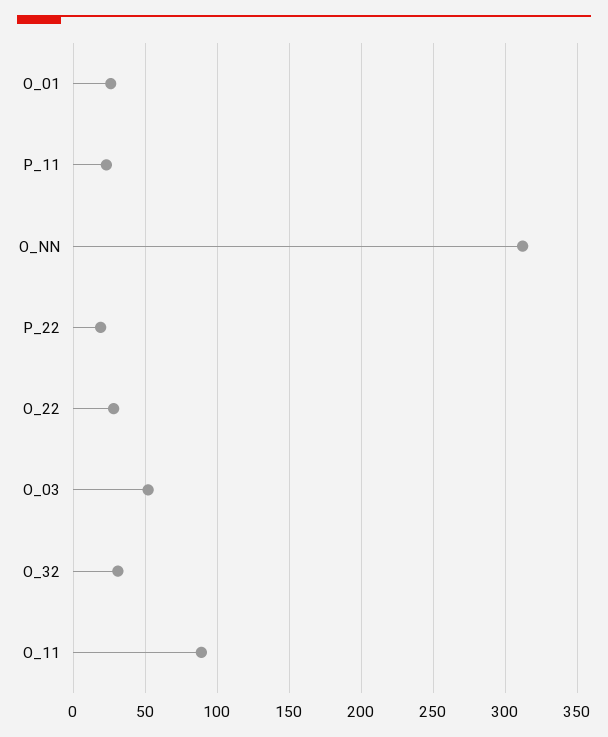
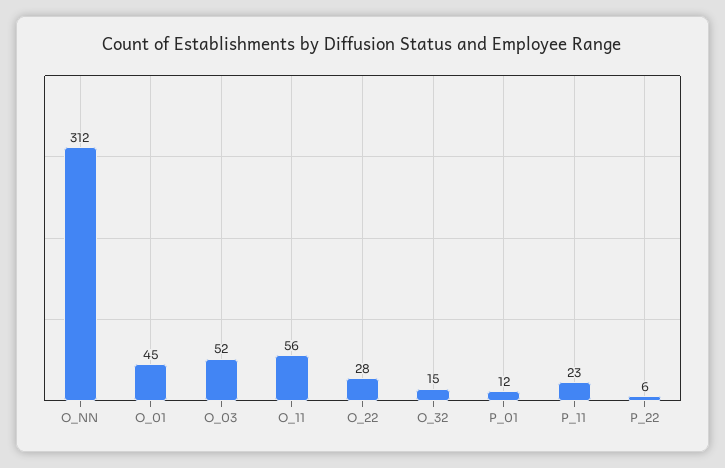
O_01: 25 -> 45
P_22: 20 -> 6
O_32: 30 -> 15
O_11: 90 -> 56
P_01: none -> 12

